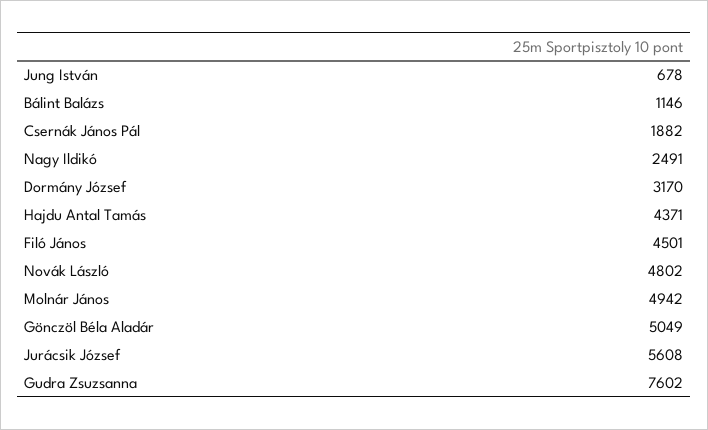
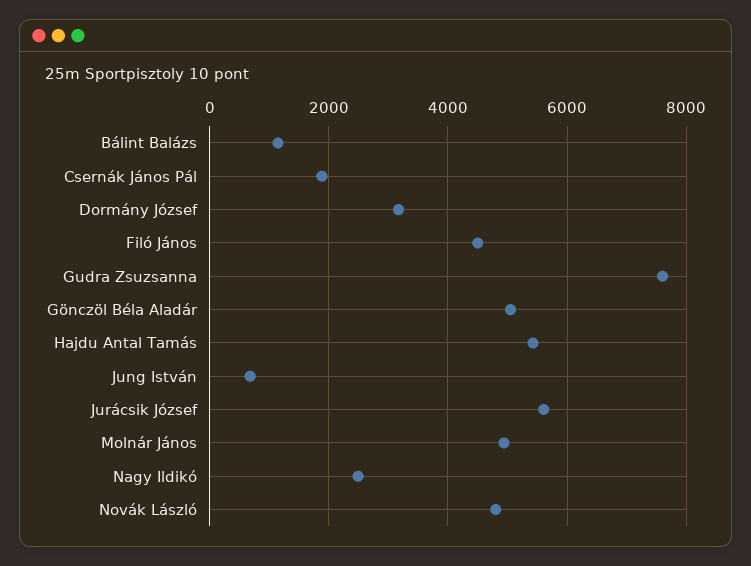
Hajdu Antal Tamás: 4371 -> 5400

